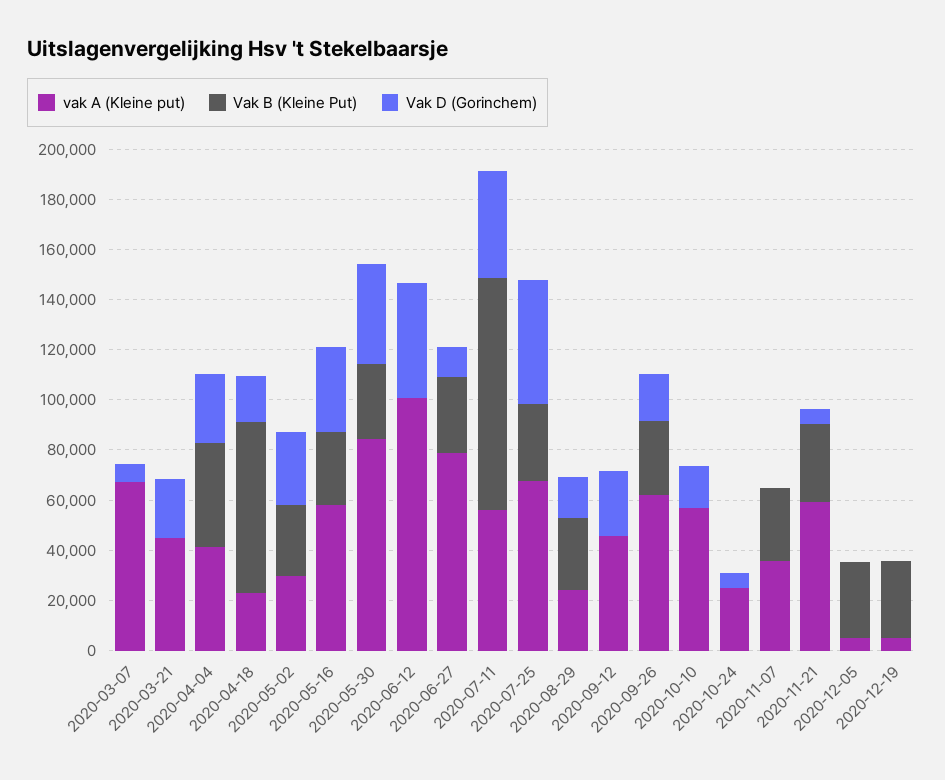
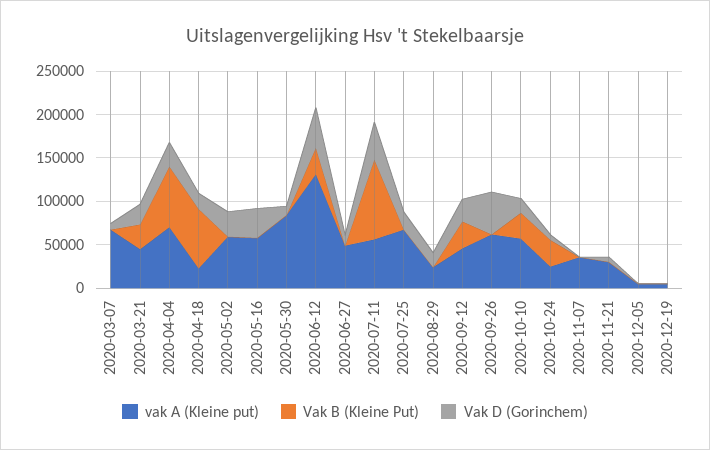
Vak B (Kleine Put), 2020-03-21: 0 -> 30000
vak A (Kleine put), 2020-04-04: 40000 -> 70000
Vak B (Kleine Put), 2020-04-04: 40000 -> 70000
vak A (Kleine put), 2020-05-02: 30000 -> 60000
Vak B (Kleine Put), 2020-05-02: 30000 -> 0
Vak B (Kleine Put), 2020-05-16: 30000 -> 0
Vak B (Kleine Put), 2020-05-30: 30000 -> 0
Vak D (Gorinchem), 2020-05-30: 40000 -> 10000
vak A (Kleine put), 2020-06-12: 100000 -> 130000
Vak B (Kleine Put), 2020-06-12: 0 -> 30000
vak A (Kleine put), 2020-06-27: 80000 -> 50000
Vak B (Kleine Put), 2020-06-27: 30000 -> 0
Vak B (Kleine Put), 2020-07-25: 30000 -> 0
Vak D (Gorinchem), 2020-07-25: 50000 -> 20000
Vak B (Kleine Put), 2020-08-29: 30000 -> 0
Vak B (Kleine Put), 2020-09-12: 0 -> 30000
Vak B (Kleine Put), 2020-09-26: 30000 -> 0
Vak D (Gorinchem), 2020-09-26: 20000 -> 50000
Vak B (Kleine Put), 2020-10-10: 0 -> 30000
Vak B (Kleine Put), 2020-10-24: 0 -> 30000
Vak B (Kleine Put), 2020-11-07: 30000 -> 0
vak A (Kleine put), 2020-11-21: 60000 -> 30000
Vak B (Kleine Put), 2020-11-21: 30000 -> 0
Vak B (Kleine Put), 2020-12-05: 30000 -> 0
Vak B (Kleine Put), 2020-12-19: 30000 -> 0

